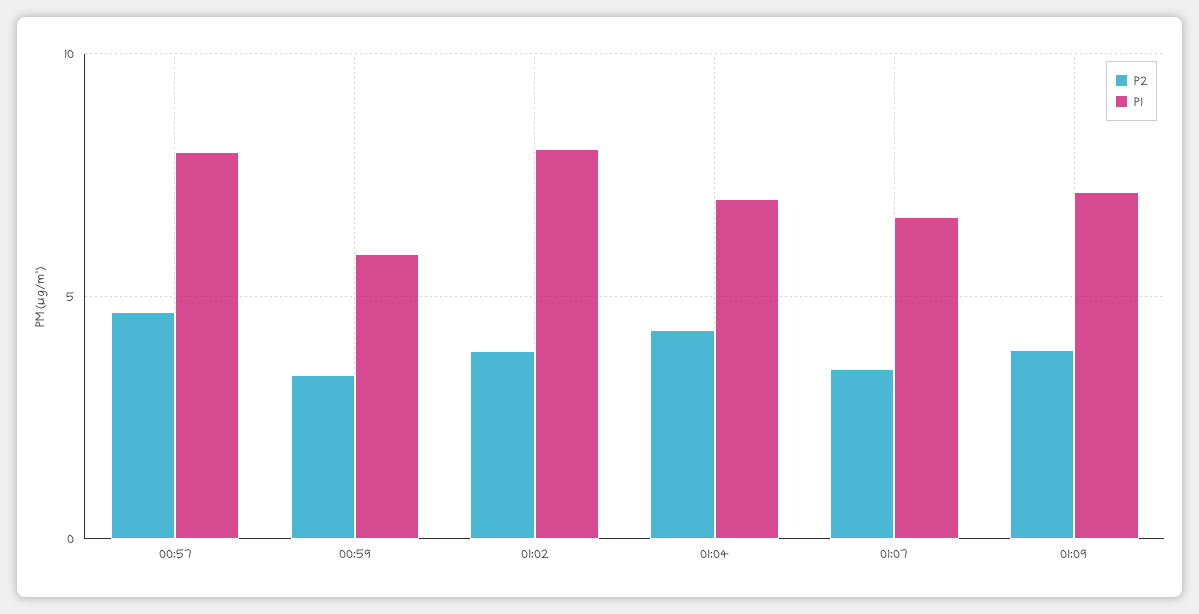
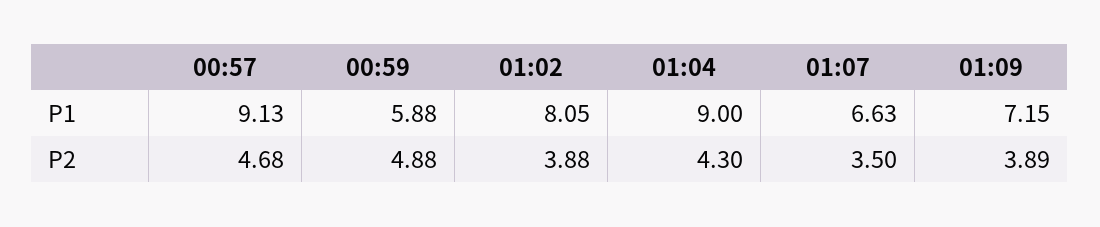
P1, 00:57: 8 -> 9.13
P2, 00:59: 3.5 -> 4.88
P1, 01:04: 7 -> 9

